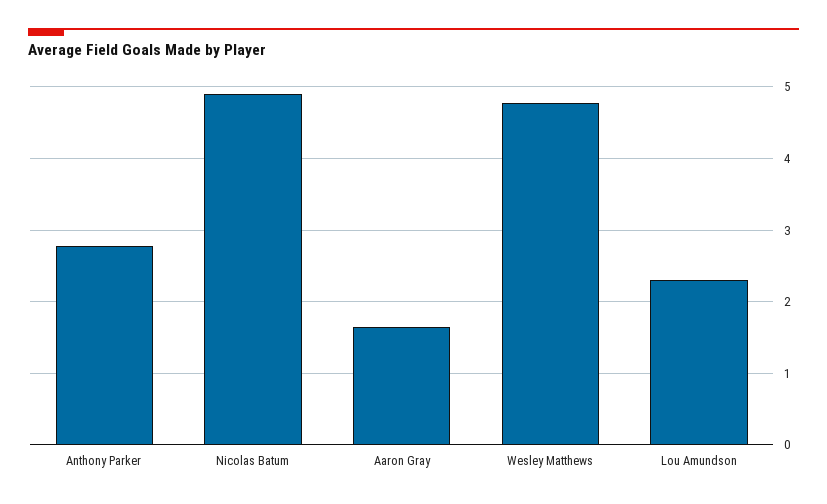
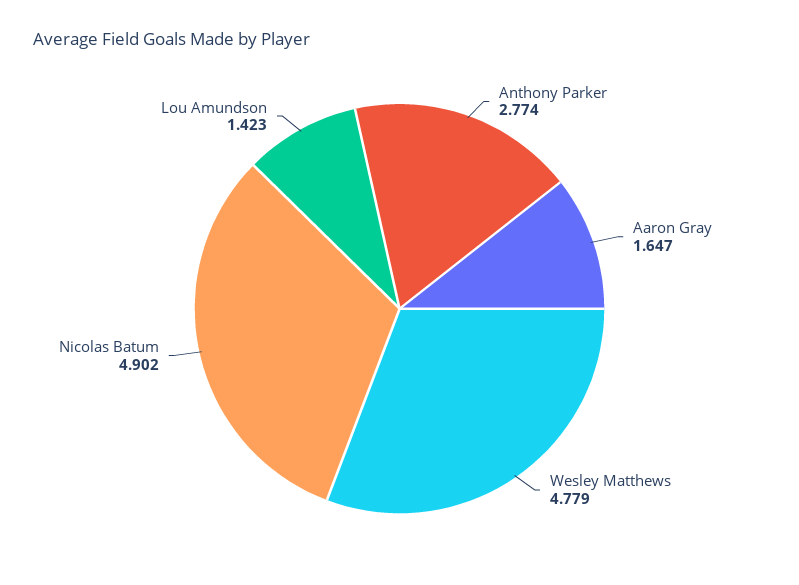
Lou Amundson: 2.3 -> 1.423

